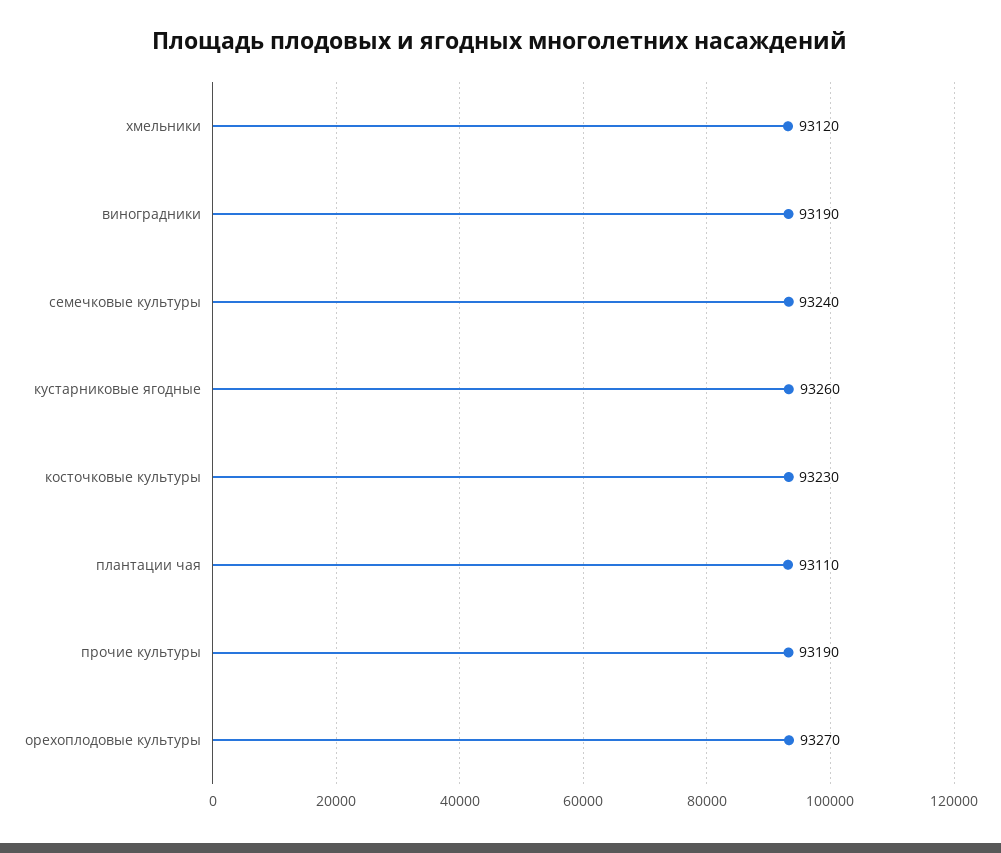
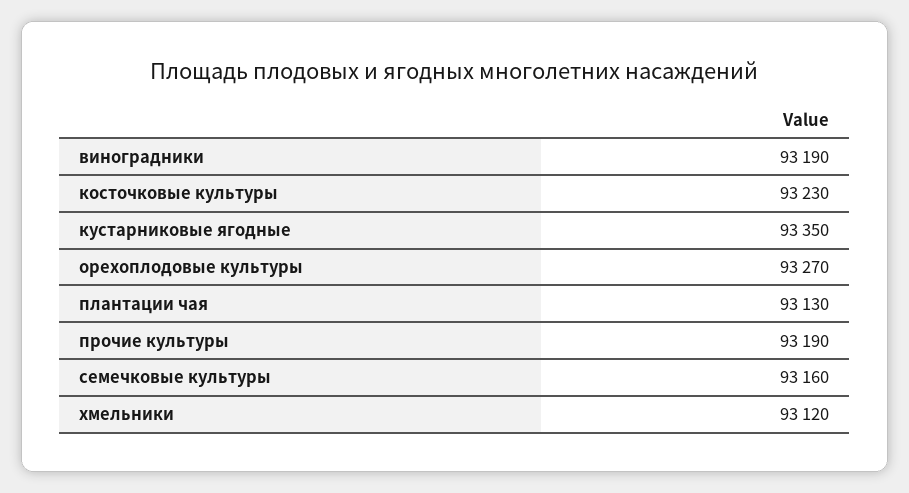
семечковые культуры: 93240 -> 93160
кустарниковые ягодные: 93260 -> 93350
плантации чая: 93110 -> 93130

